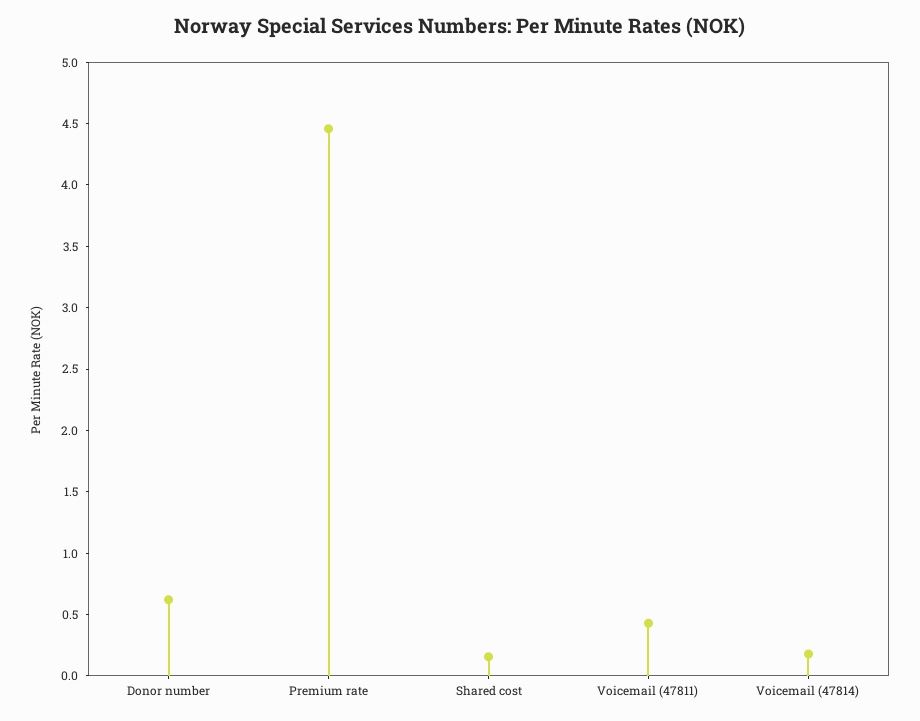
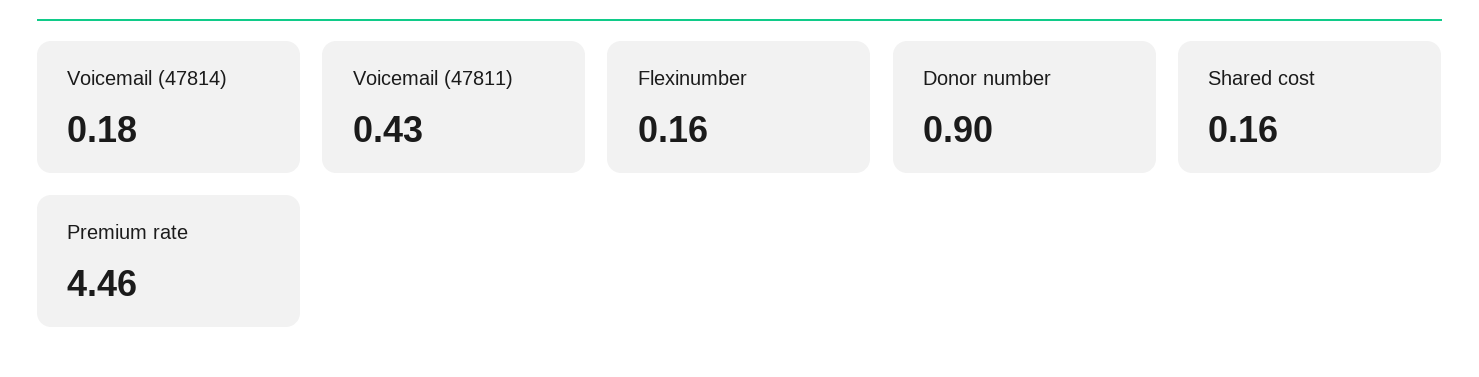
Donor number: 0.6 -> 0.9
Flexinumber: none -> 0.16

